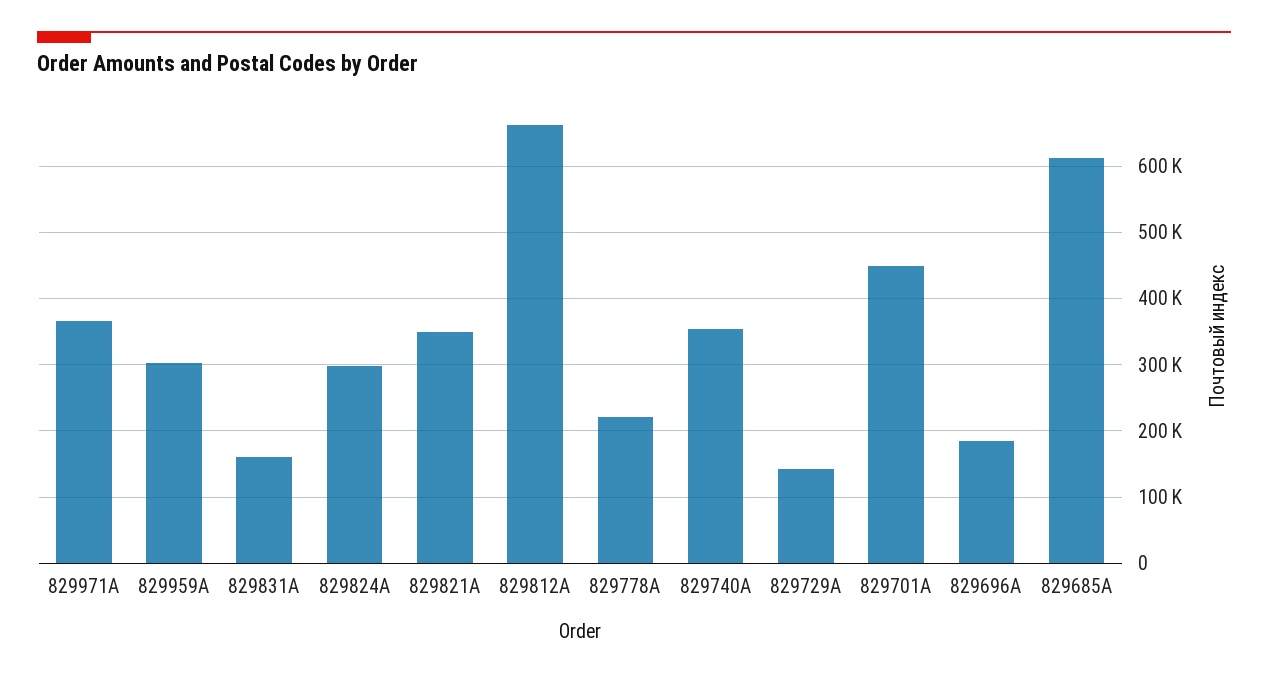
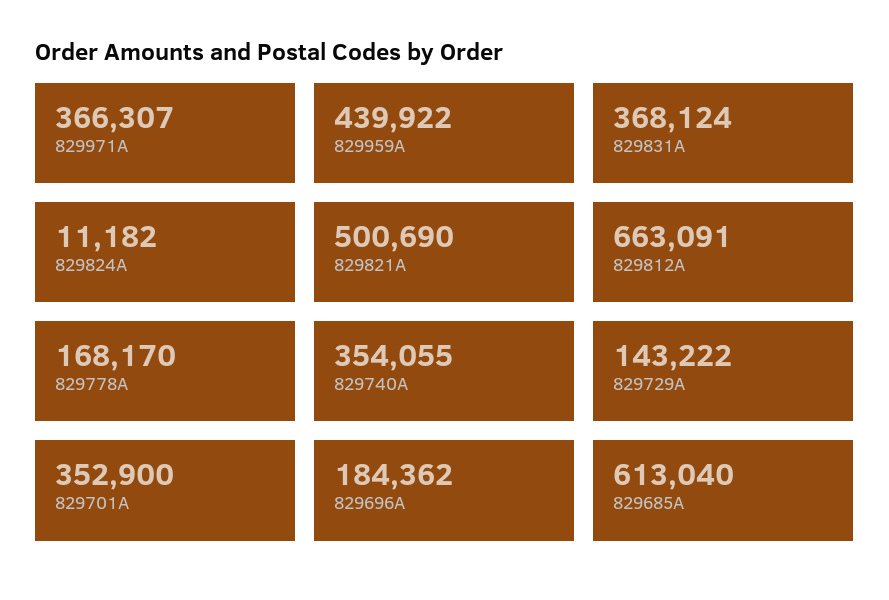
829959A: 300000 -> 439922
829831A: 160000 -> 368124
829824A: 300000 -> 11182
829821A: 350000 -> 500690
829778A: 220000 -> 168170
829701A: 450000 -> 352900

